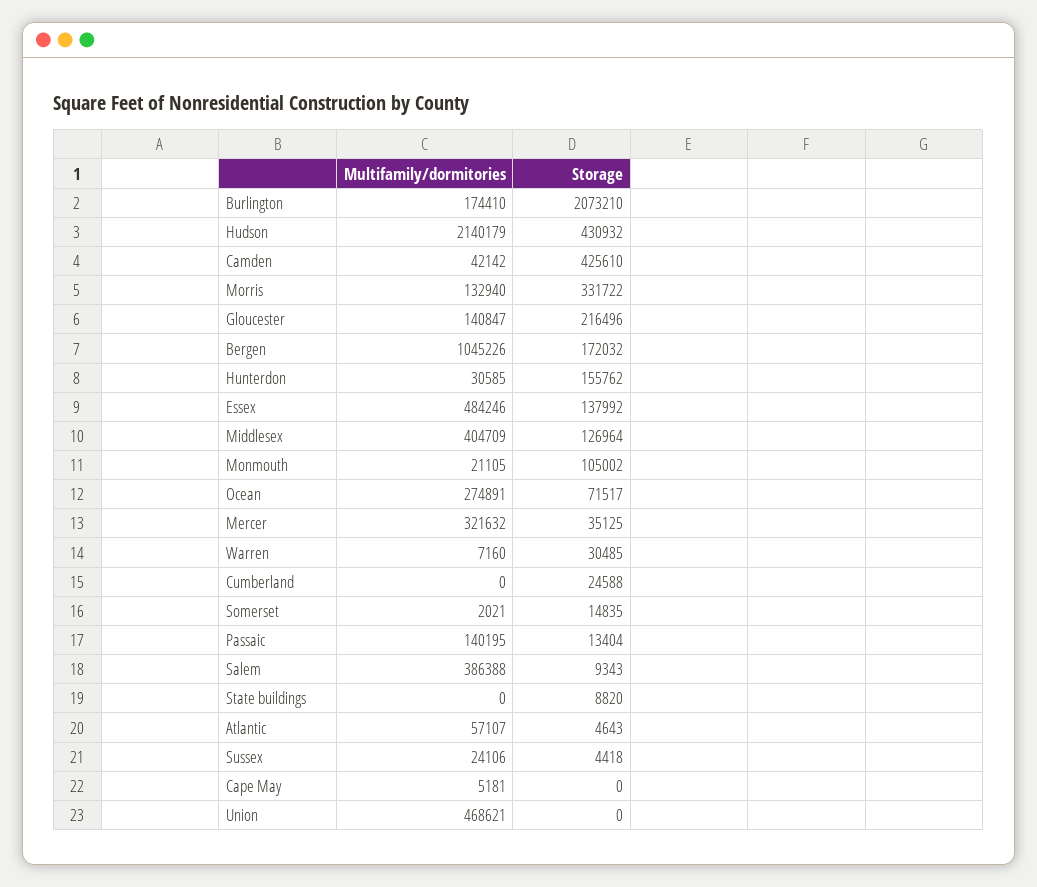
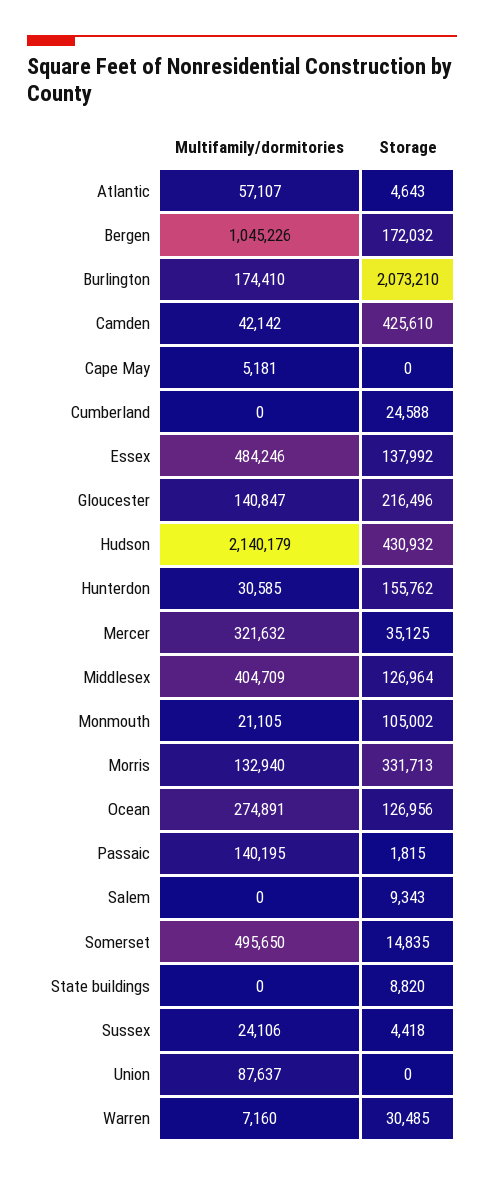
Storage, Morris: 331722 -> 331713
Storage, Ocean: 71517 -> 126956
Multifamily/dormitories, Somerset: 2021 -> 495650
Storage, Passaic: 13404 -> 1815
Multifamily/dormitories, Salem: 386388 -> 0
Multifamily/dormitories, Union: 468621 -> 87637

